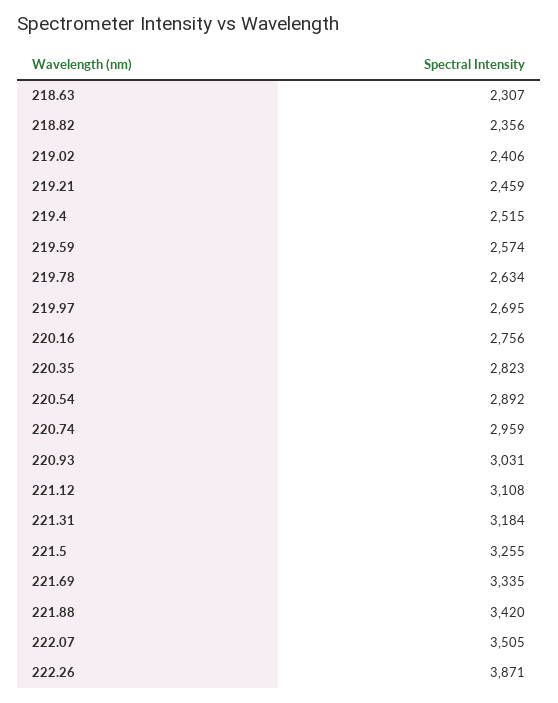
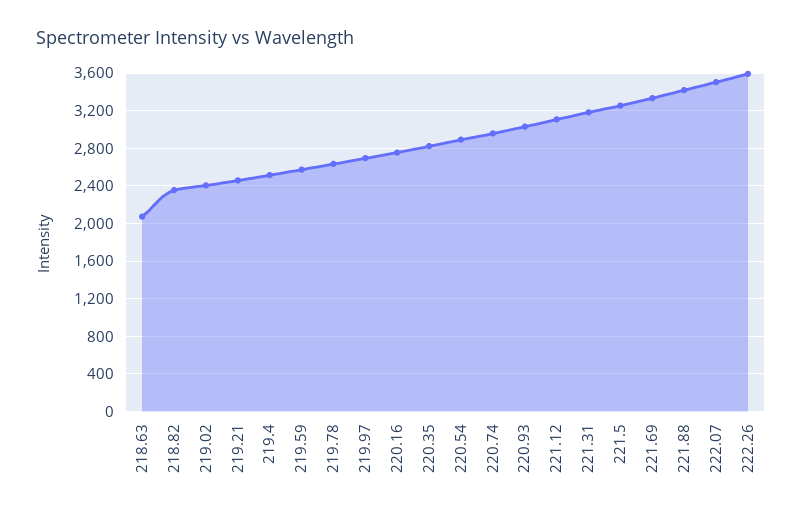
218.63: 2307 -> 2100
222.26: 3871 -> 3600

